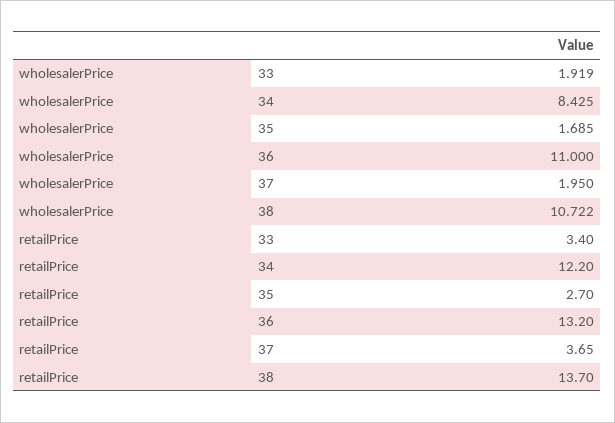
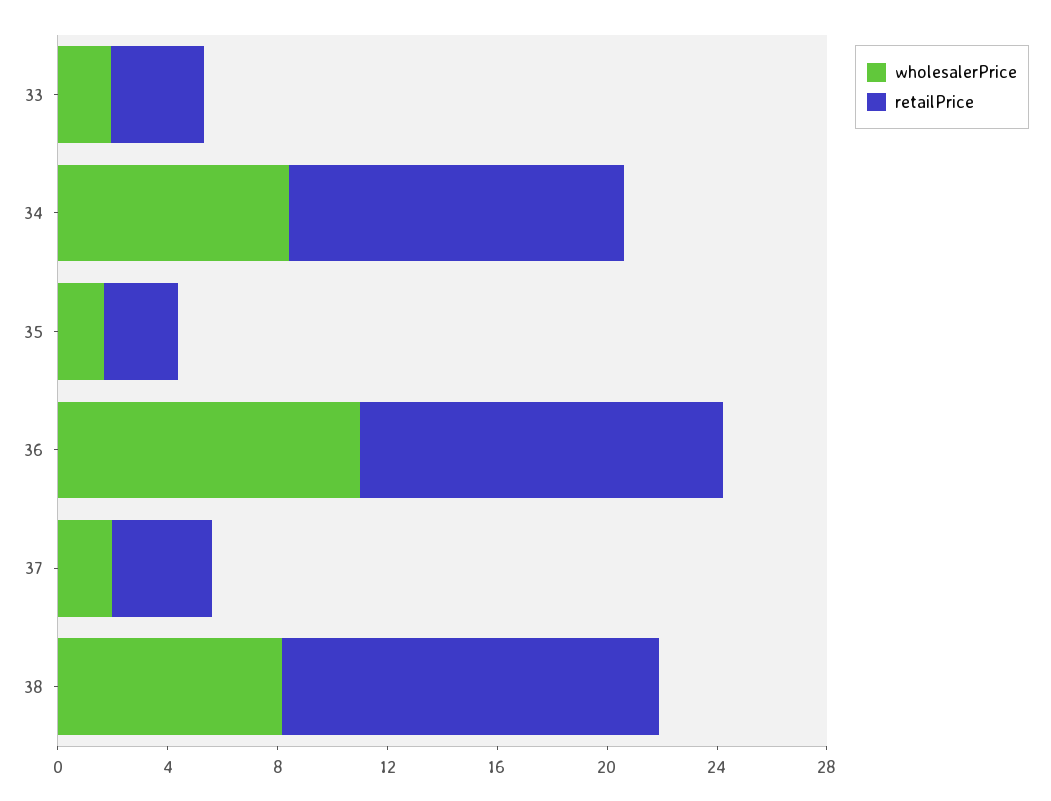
wholesalerPrice, 38: 10.722 -> 8

